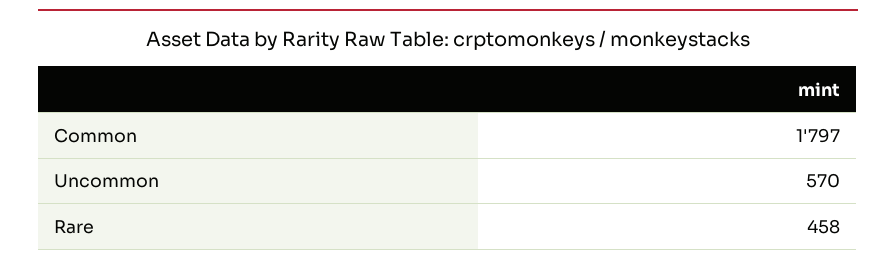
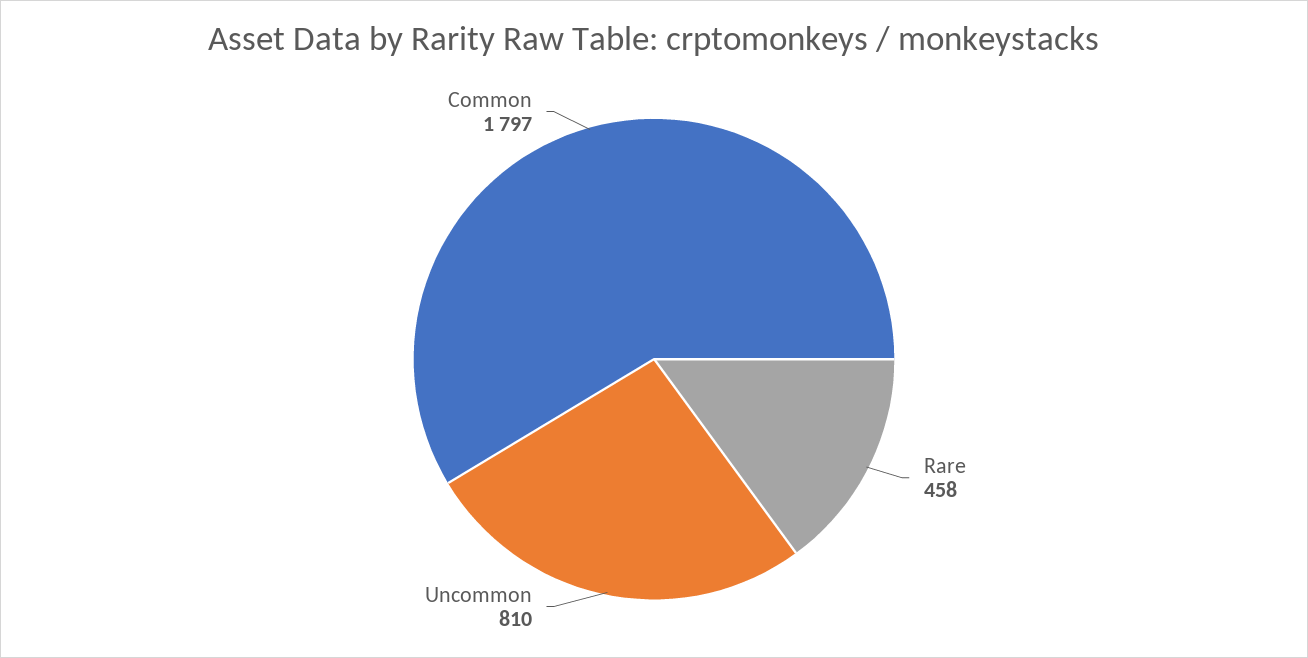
Uncommon: 570 -> 810

